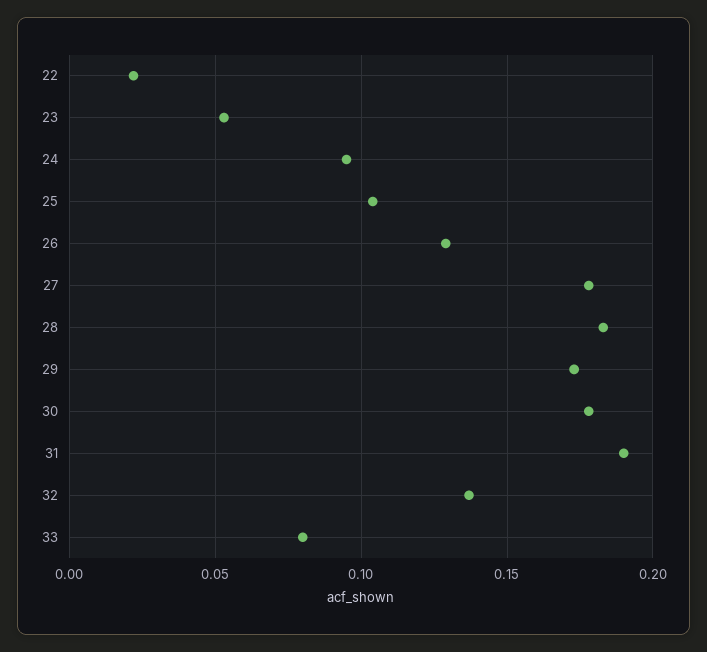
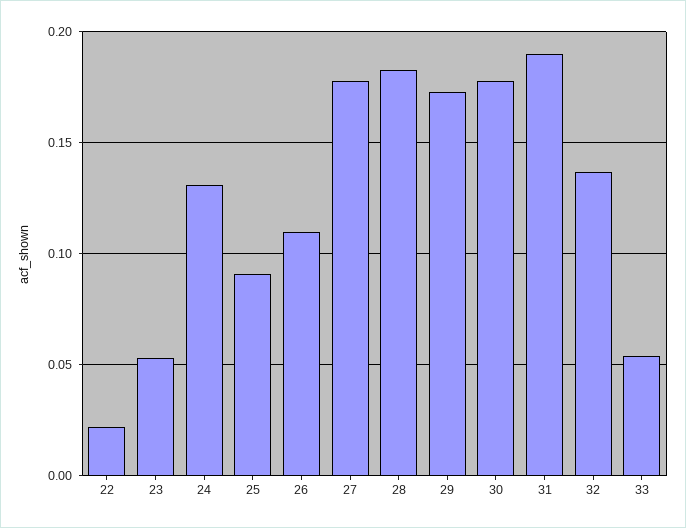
24: 0.095 -> 0.13
25: 0.105 -> 0.09
26: 0.13 -> 0.11
33: 0.08 -> 0.055

